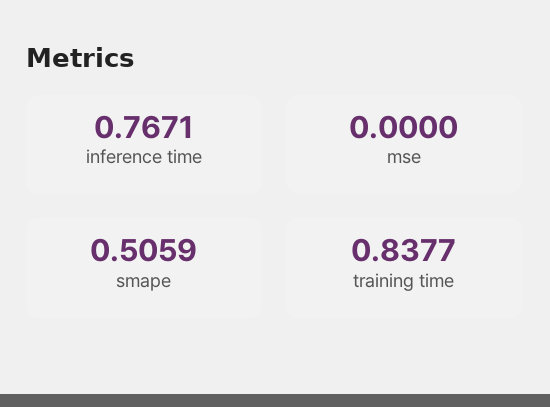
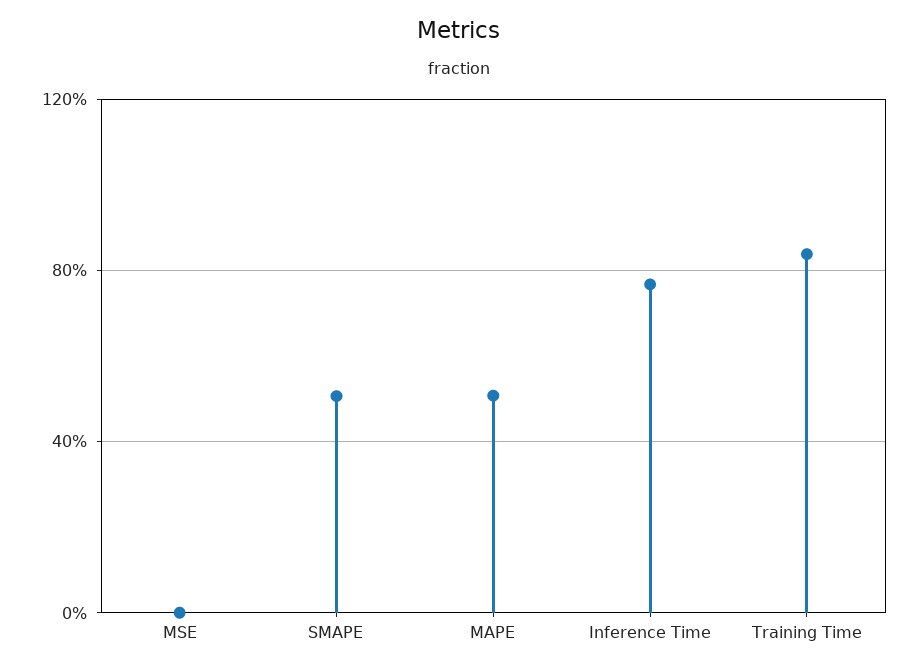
MAPE: none -> 0.5

